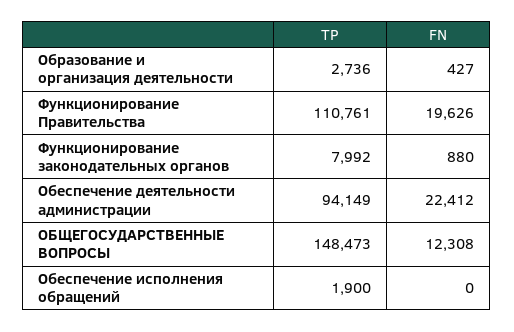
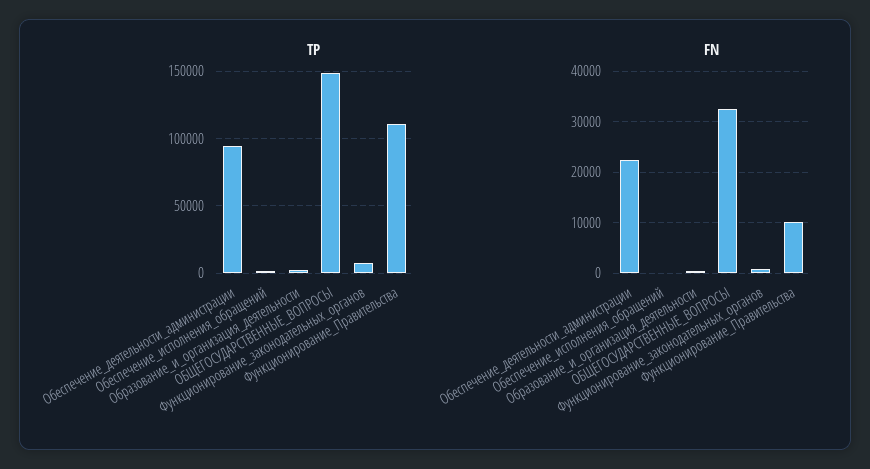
FN, Функционирование Правительства: 19626 -> 10000
FN, ОБЩЕГОСУДАРСТВЕННЫЕ ВОПРОСЫ: 12308 -> 32000

